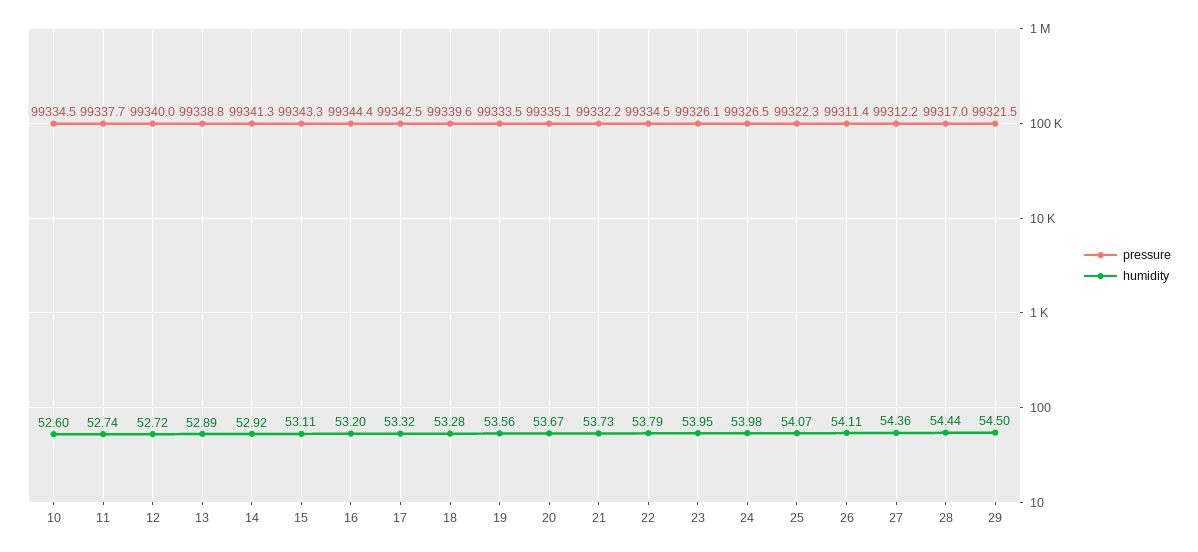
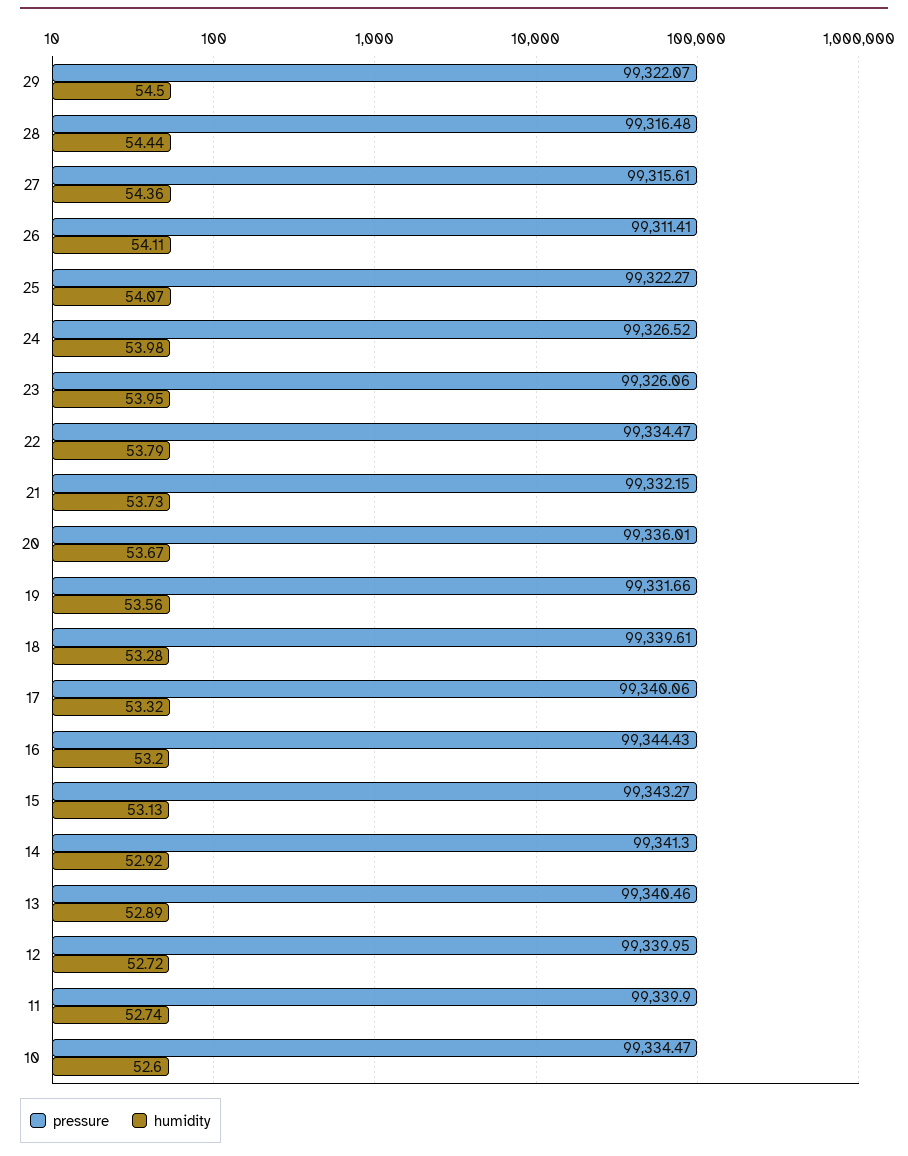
pressure, 11: 99337.7 -> 99339.9
pressure, 13: 99338.8 -> 99340.46
humidity, 15: 53.11 -> 53.13
pressure, 17: 99342.5 -> 99340.06
pressure, 19: 99333.5 -> 99331.66
pressure, 20: 99335.1 -> 99336.01
pressure, 27: 99312.2 -> 99315.61
pressure, 28: 99317 -> 99316.48
pressure, 29: 99321.5 -> 99322.07

